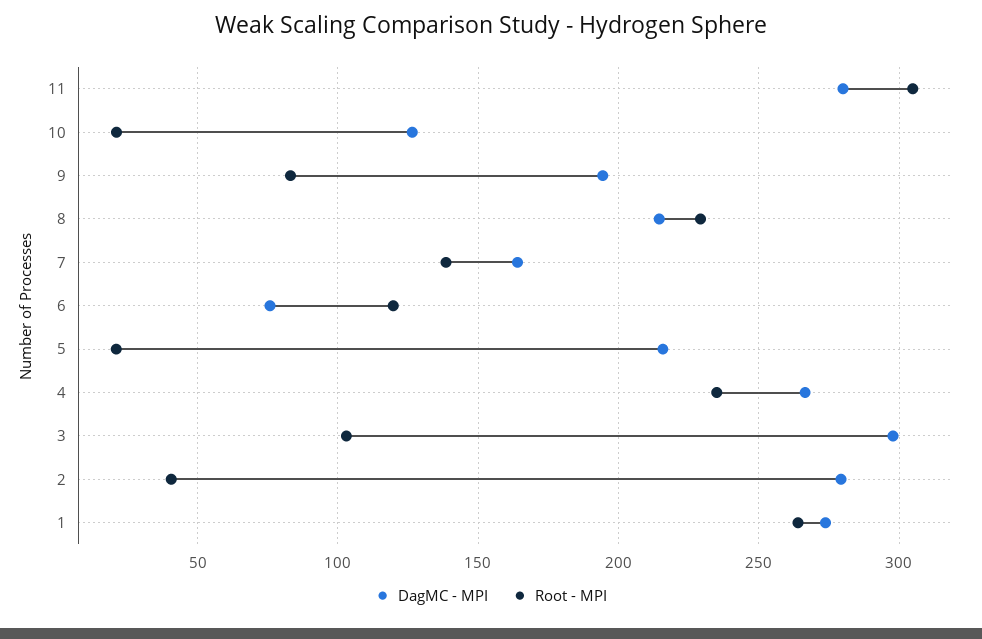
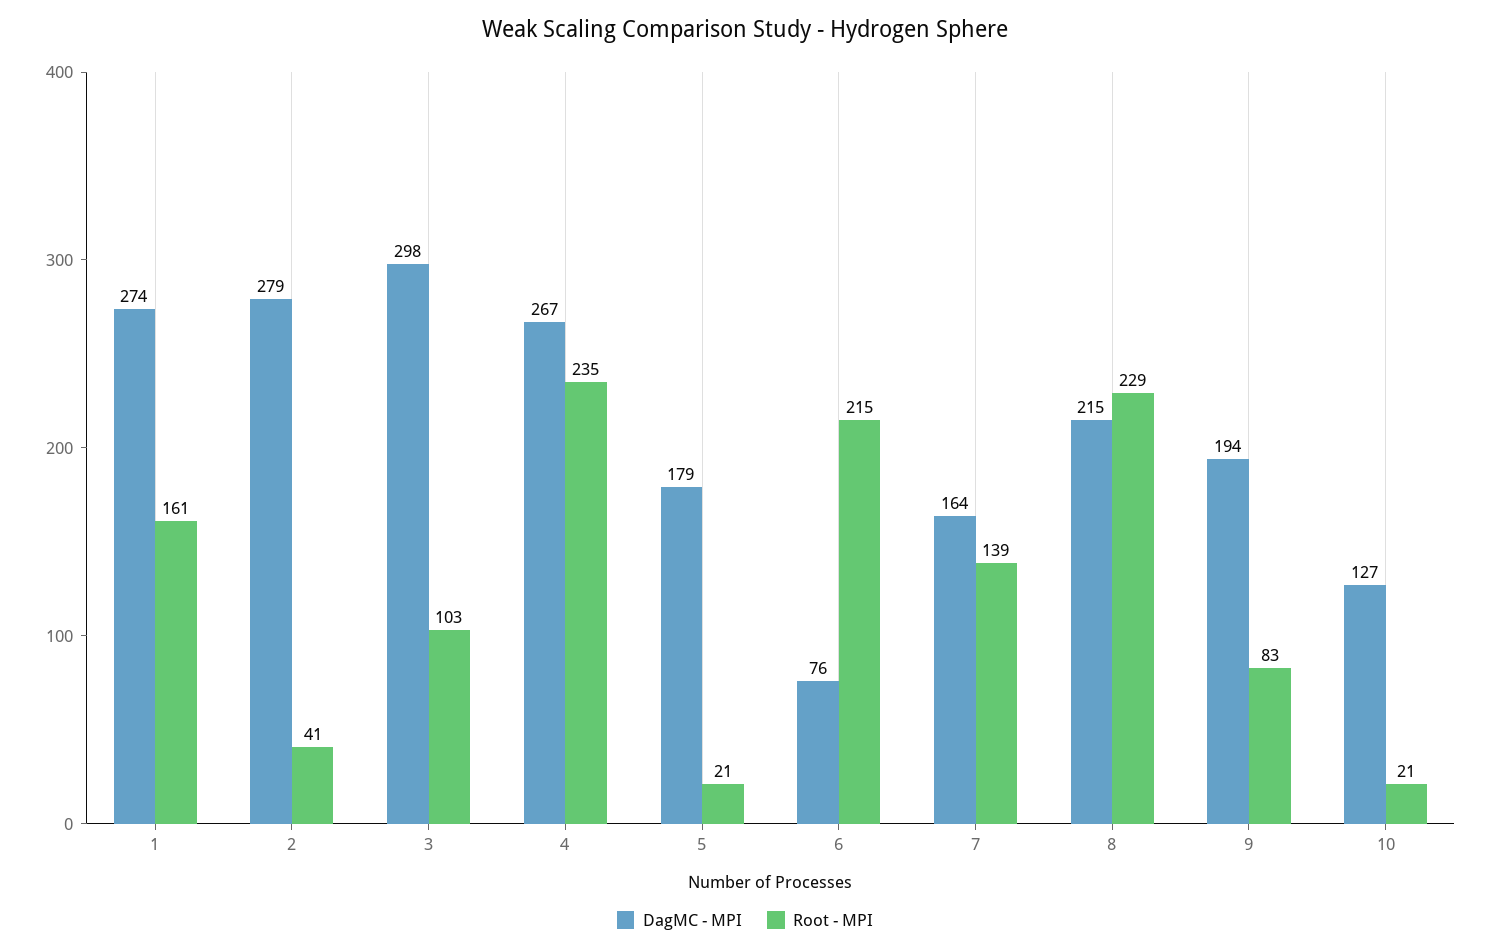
DagMC - MPI, 11: 280 -> none
Root - MPI, 11: 305 -> none
Root - MPI, 6: 120 -> 215
DagMC - MPI, 5: 215 -> 179
Root - MPI, 1: 265 -> 161

